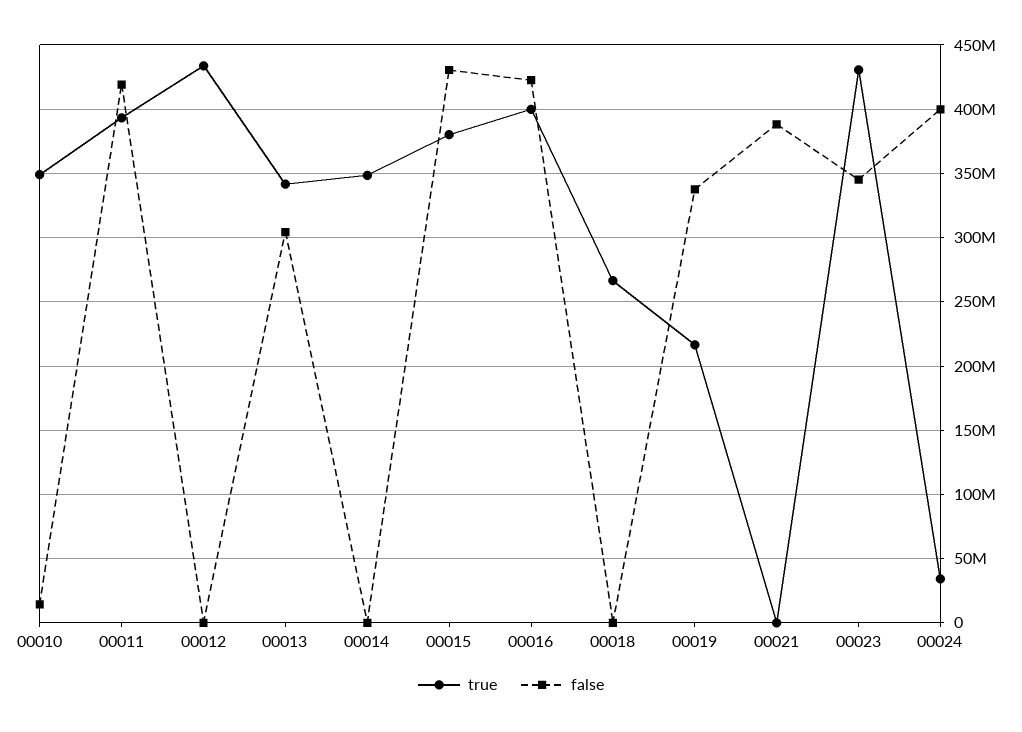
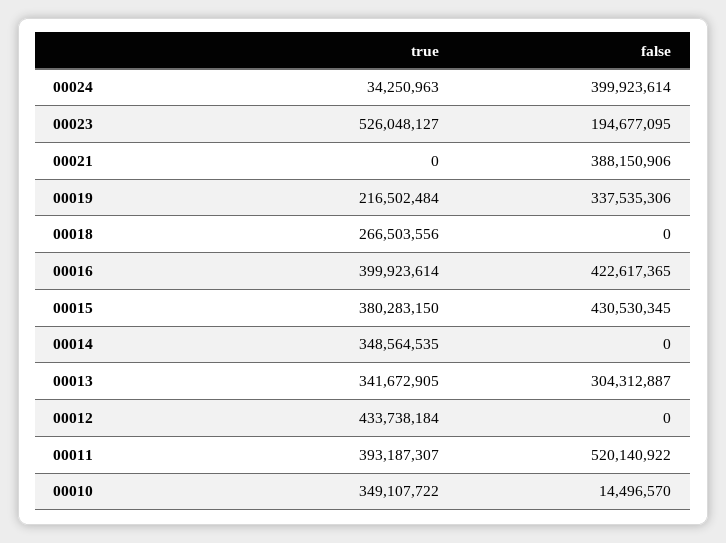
false, 00011: 420000000 -> 520140922
true, 00023: 430000000 -> 526048127
false, 00023: 345000000 -> 194677095

